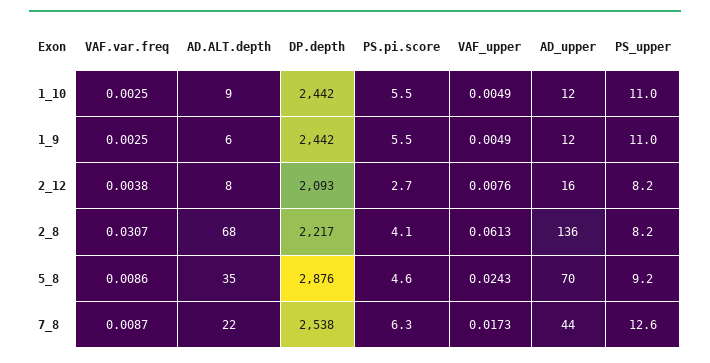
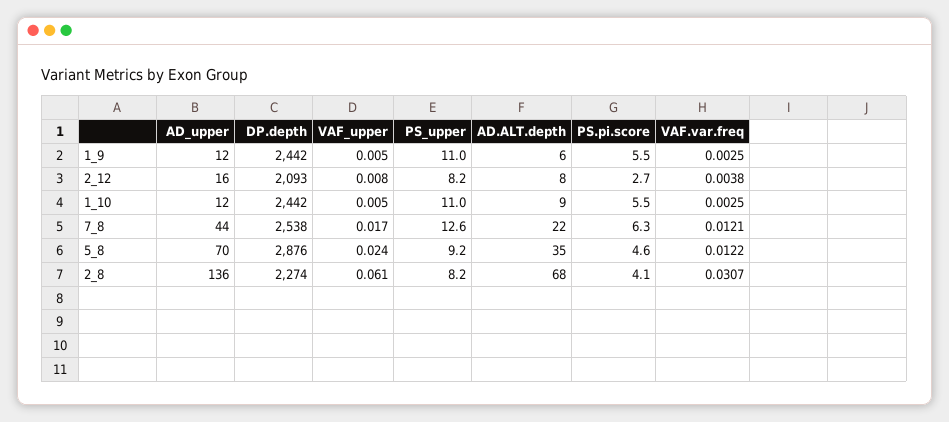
DP.depth, 2_8: 2217 -> 2274
VAF.var.freq, 5_8: 0.0086 -> 0.0122
VAF.var.freq, 7_8: 0.0087 -> 0.0121

